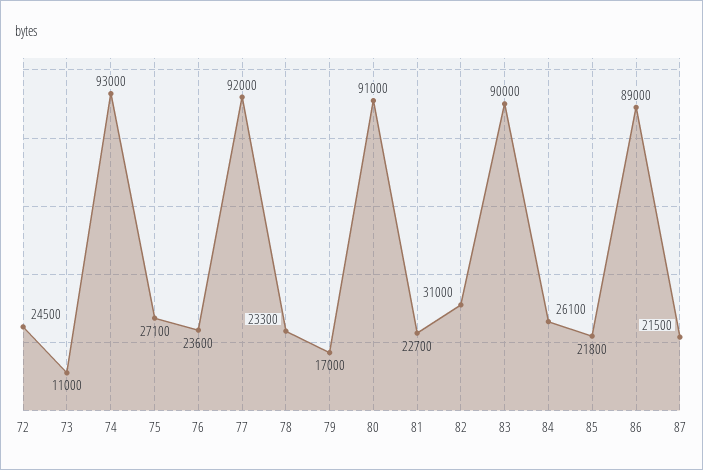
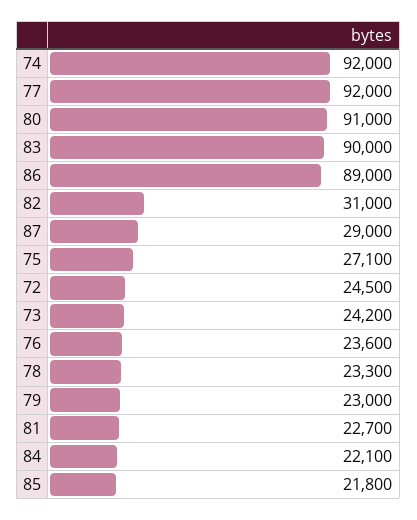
73: 11000 -> 24200
74: 93000 -> 92000
79: 17000 -> 23000
84: 26100 -> 22100
87: 21500 -> 29000

